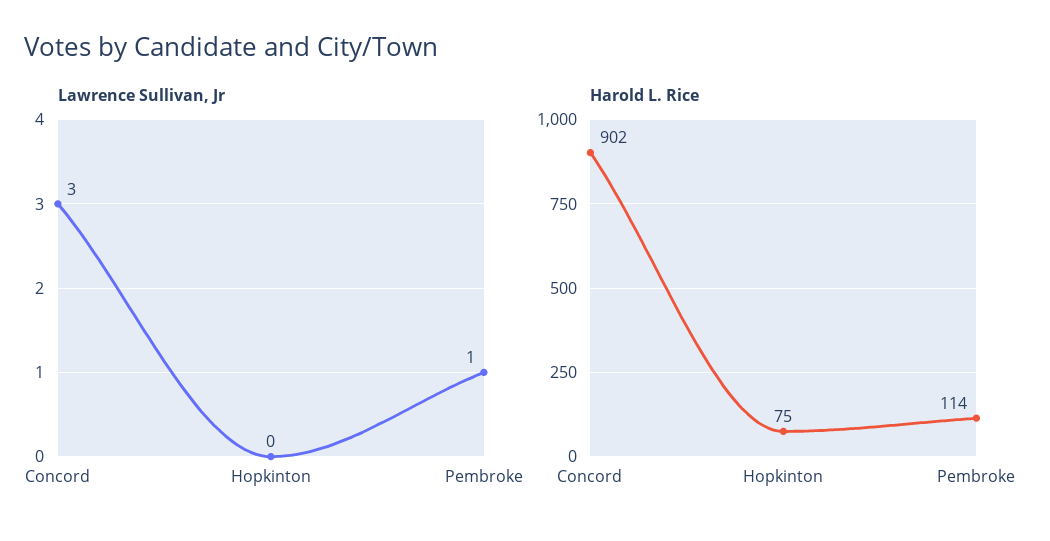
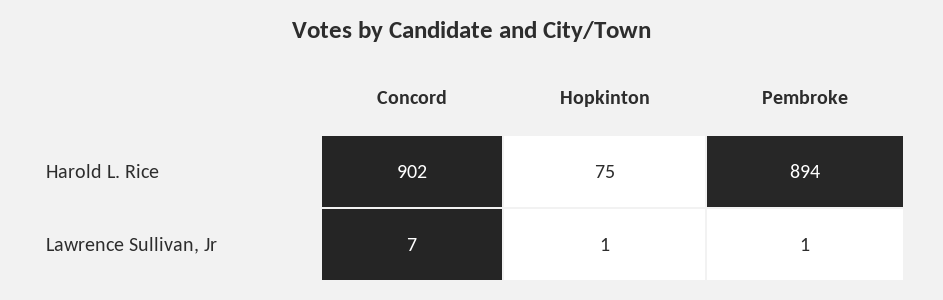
Lawrence Sullivan, Jr, Concord: 3 -> 7
Lawrence Sullivan, Jr, Hopkinton: 0 -> 1
Harold L. Rice, Pembroke: 114 -> 894

